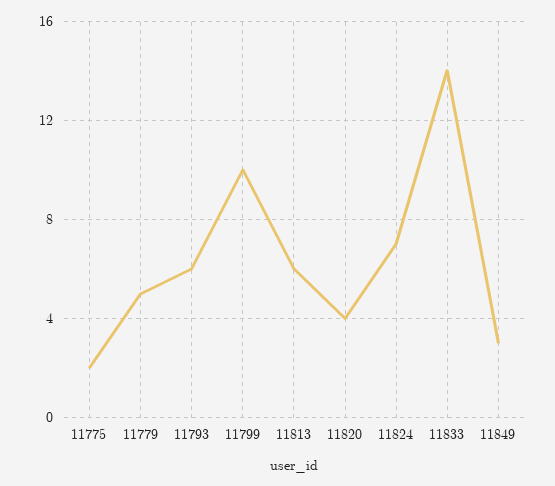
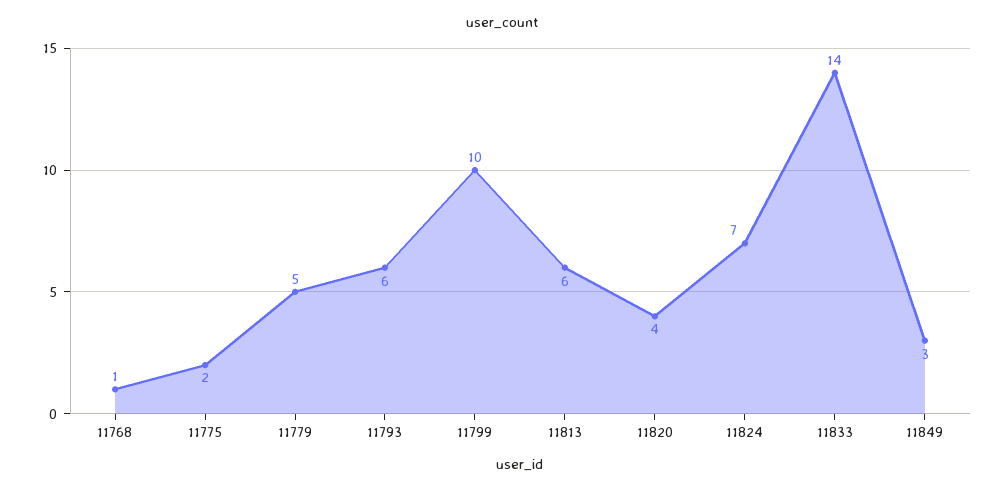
11768: none -> 1

